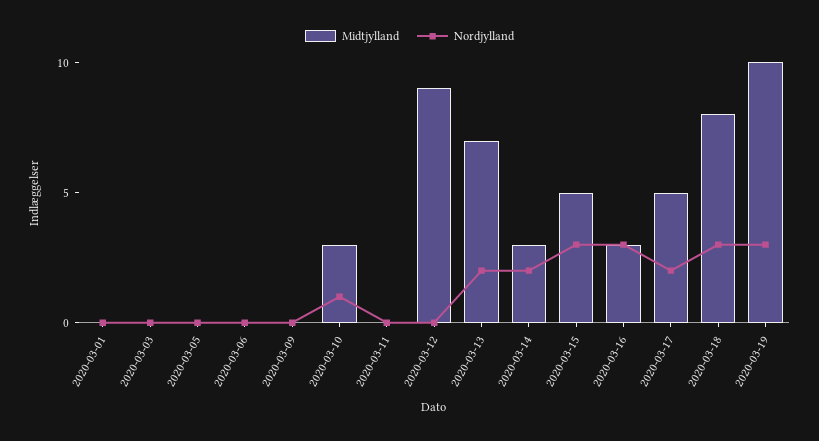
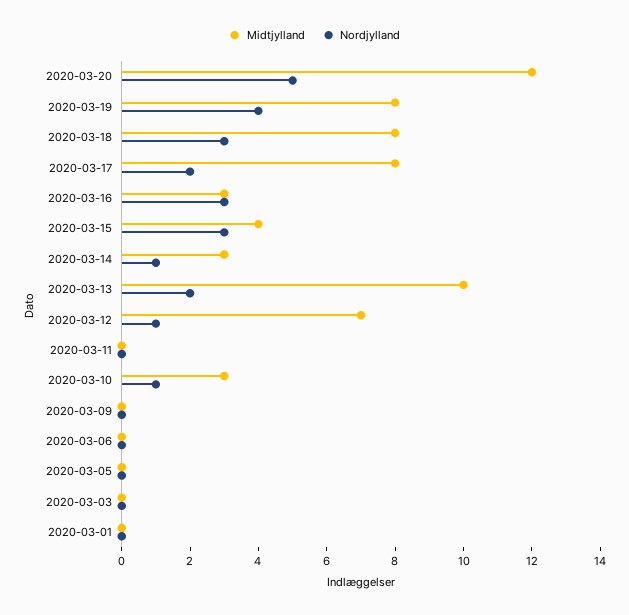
Midtjylland, 2020-03-12: 9 -> 7
Nordjylland, 2020-03-12: 0 -> 1
Midtjylland, 2020-03-13: 7 -> 10
Nordjylland, 2020-03-14: 2 -> 1
Midtjylland, 2020-03-15: 5 -> 4
Midtjylland, 2020-03-17: 5 -> 8
Midtjylland, 2020-03-19: 10 -> 8
Nordjylland, 2020-03-19: 3 -> 4
Midtjylland, 2020-03-20: none -> 12
Nordjylland, 2020-03-20: none -> 5

